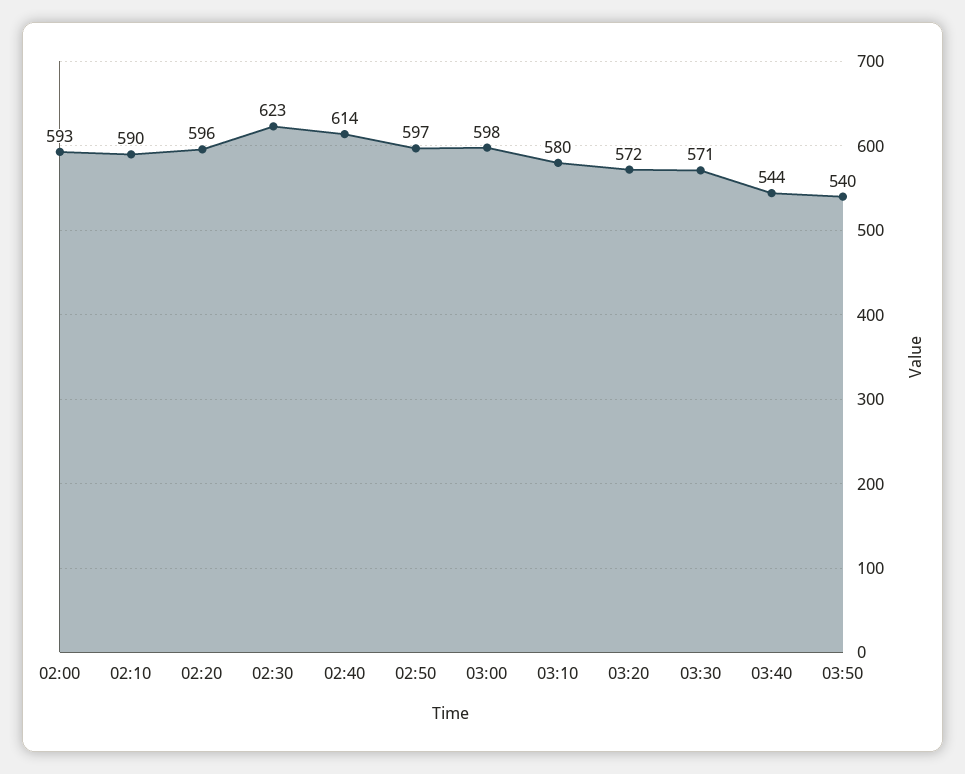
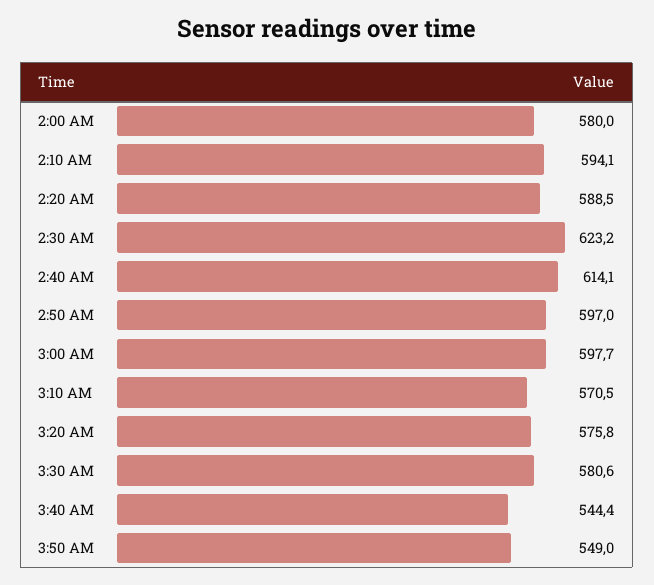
02:00: 593 -> 580
02:10: 590 -> 594.1
02:20: 596 -> 588.5
03:10: 580 -> 570.5
03:20: 572 -> 575.8
03:30: 571 -> 580.6
03:50: 540 -> 549

